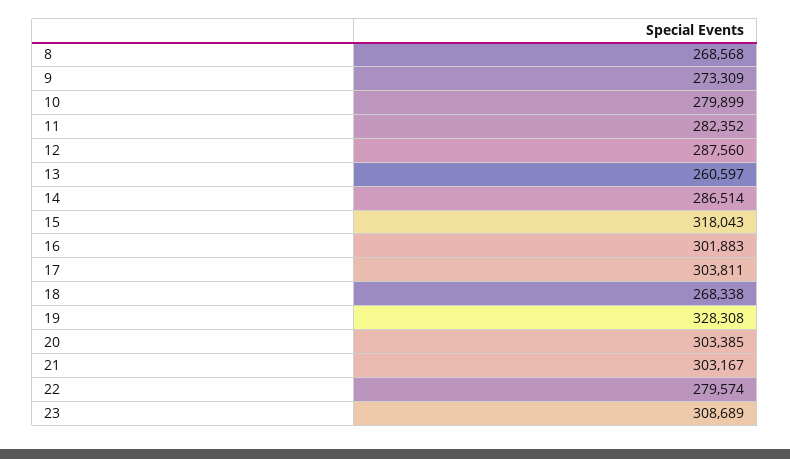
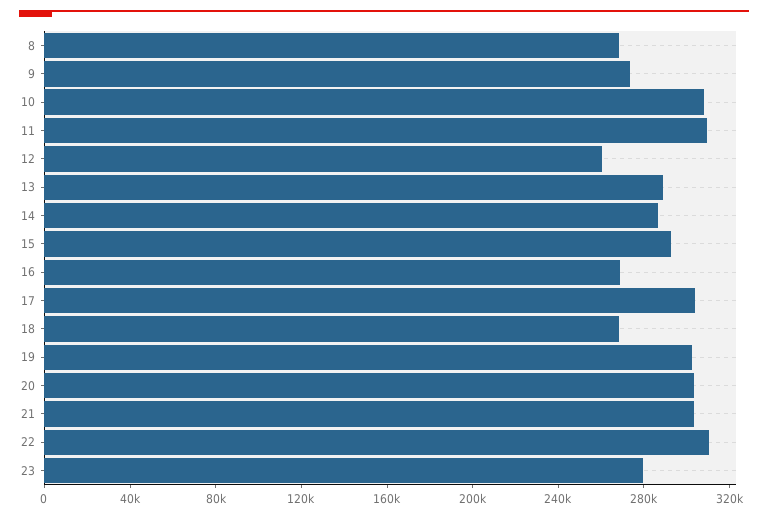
10: 279899 -> 310000
11: 282352 -> 310000
12: 287560 -> 260000
13: 260597 -> 290000
15: 318043 -> 290000
16: 301883 -> 270000
19: 328308 -> 300000
22: 279574 -> 310000
23: 308689 -> 280000

